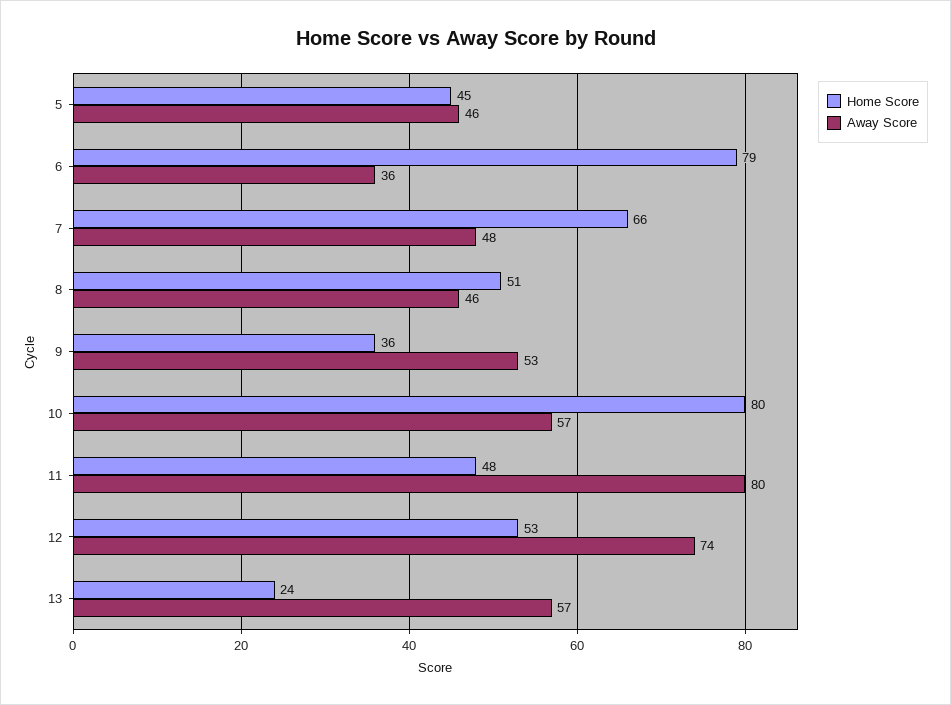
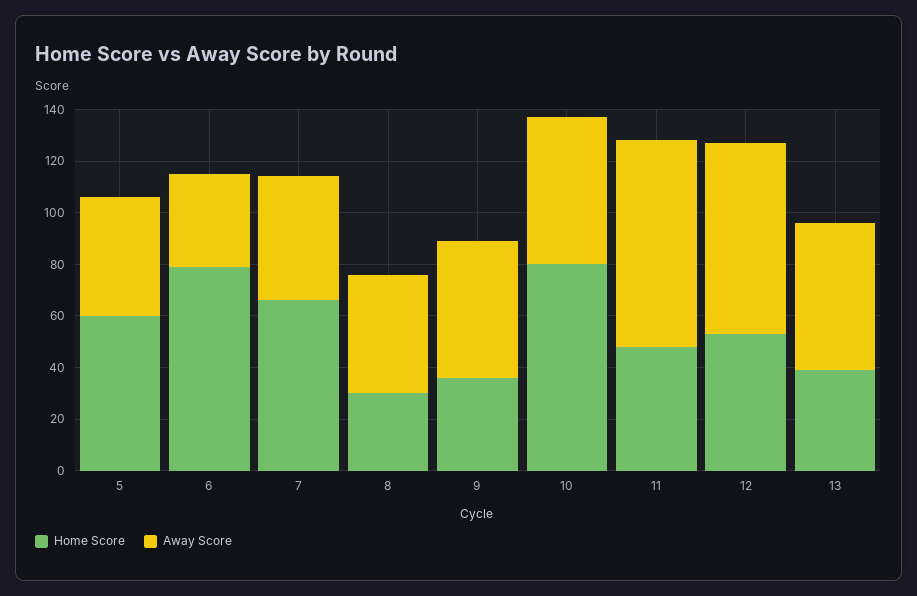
Home Score, 5: 45 -> 60
Home Score, 8: 51 -> 30
Home Score, 13: 24 -> 40

